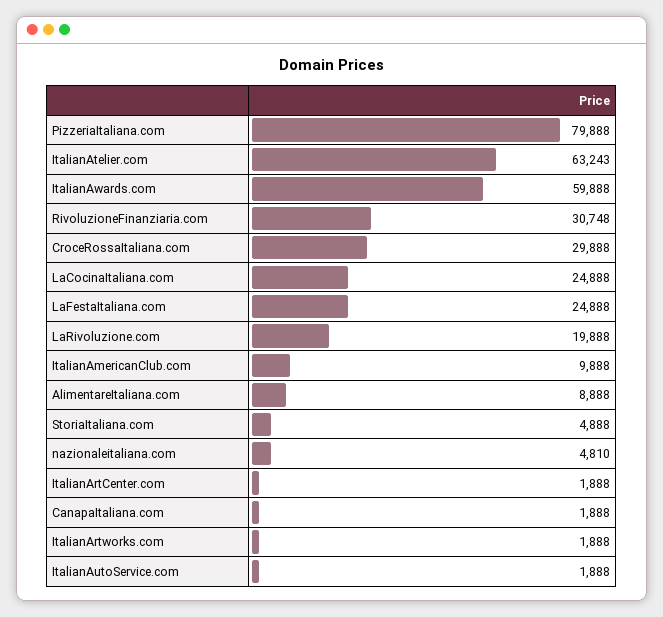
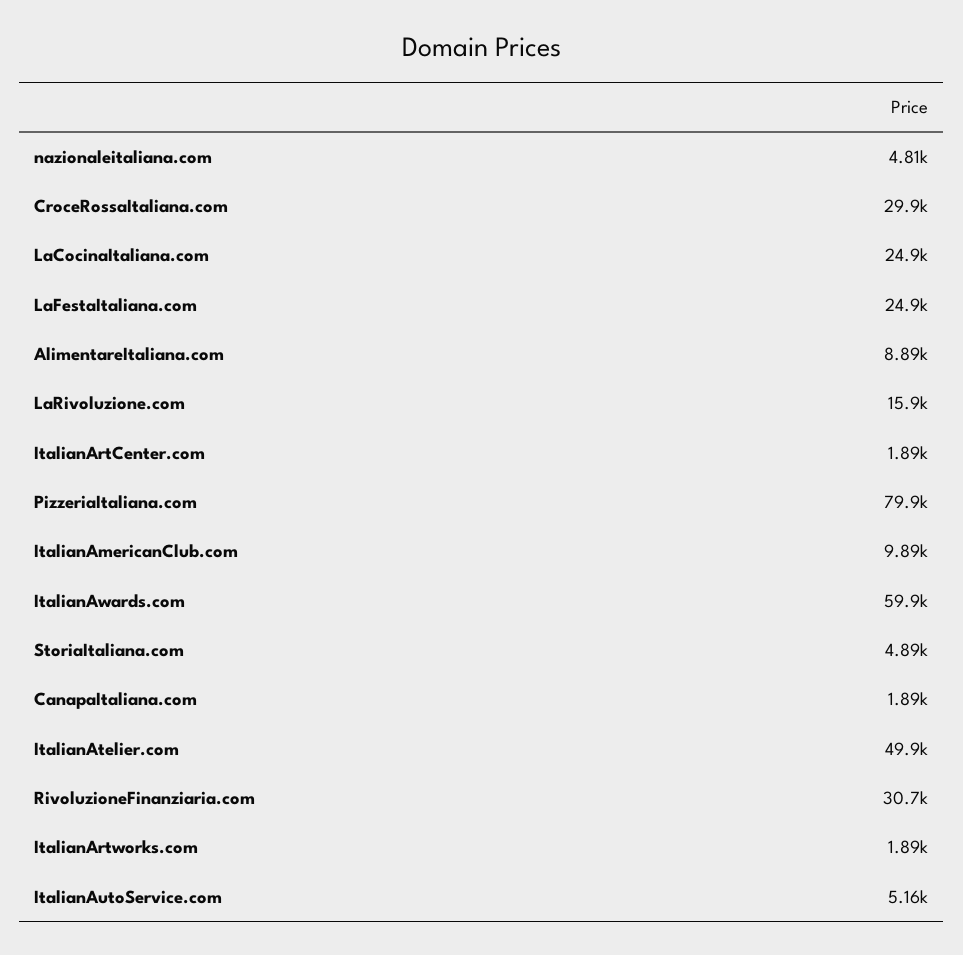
ItalianAtelier.com: 63243 -> 49900
LaRivoluzione.com: 19888 -> 15900
ItalianAutoService.com: 1888 -> 5160

